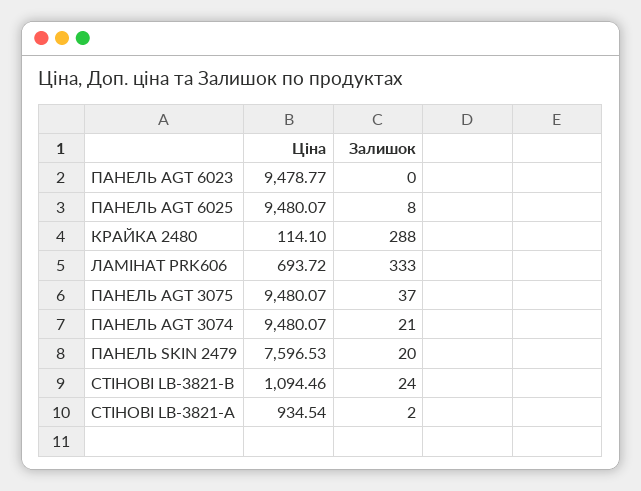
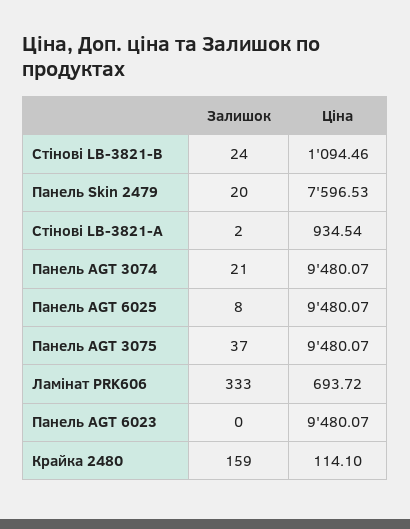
Ціна, ПАНЕЛЬ AGT 6023: 9478.77 -> 9480.07
Залишок, КРАЙКА 2480: 288 -> 159

